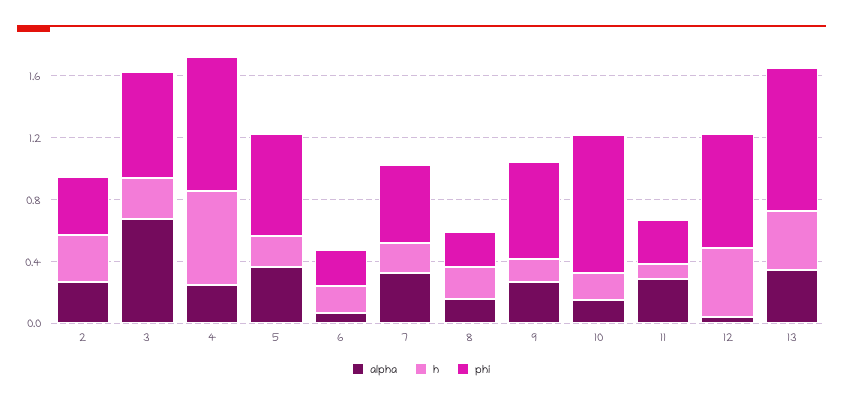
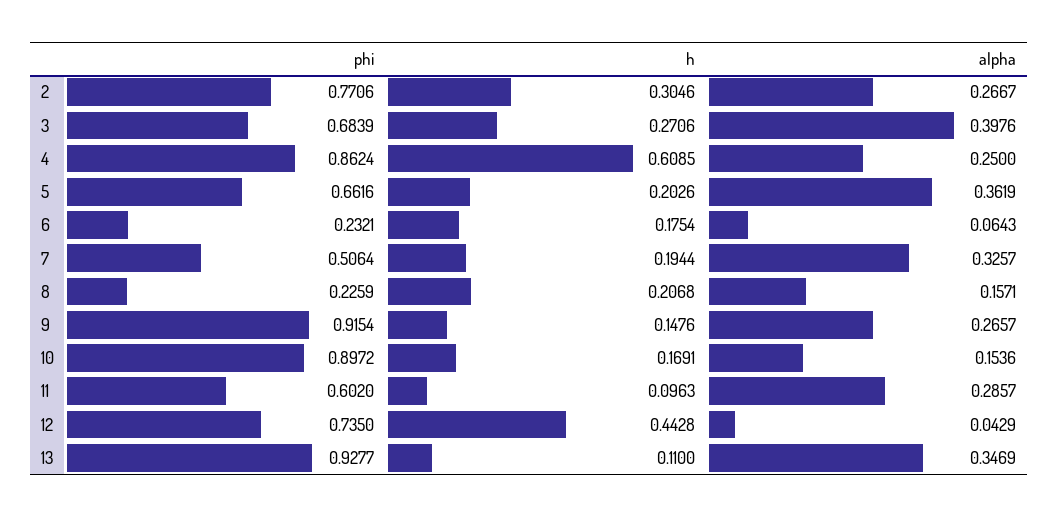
phi, 2: 0.4 -> 0.7706
alpha, 3: 0.7 -> 0.3976
phi, 9: 0.6 -> 0.9154
phi, 11: 0.3 -> 0.602
h, 13: 0.4 -> 0.11

